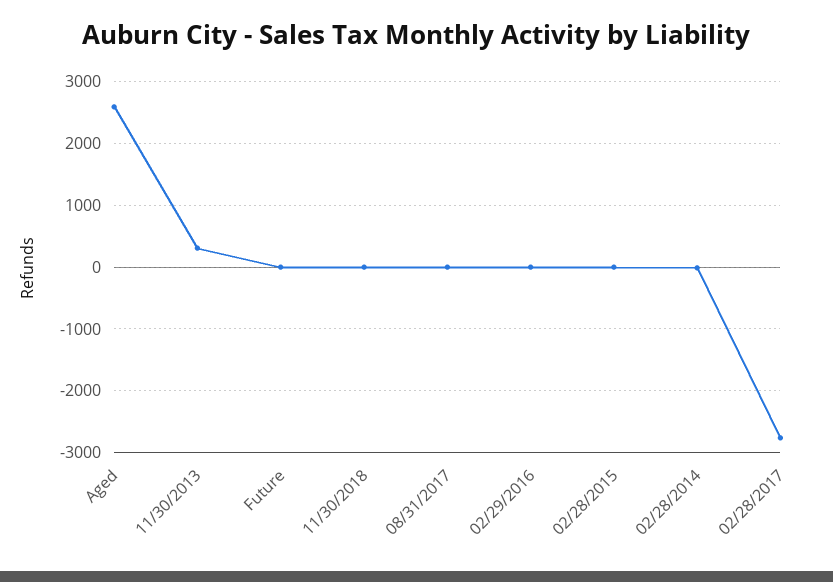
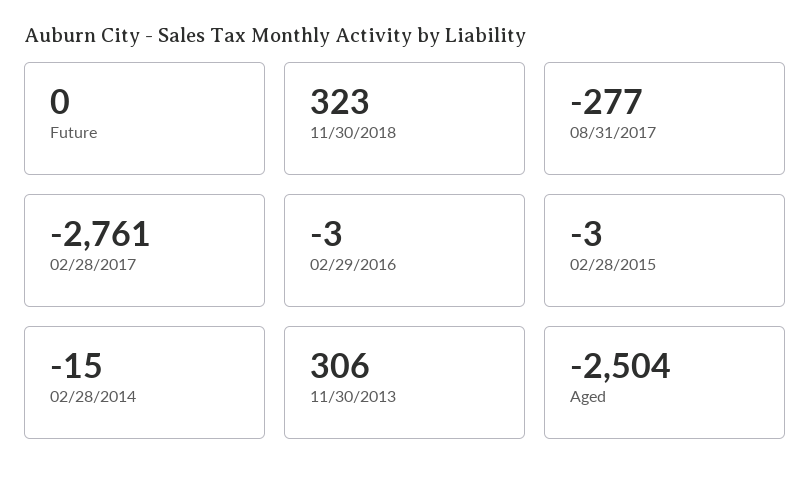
Aged: 2600 -> -2504
11/30/2018: 0 -> 323
08/31/2017: 0 -> -277

